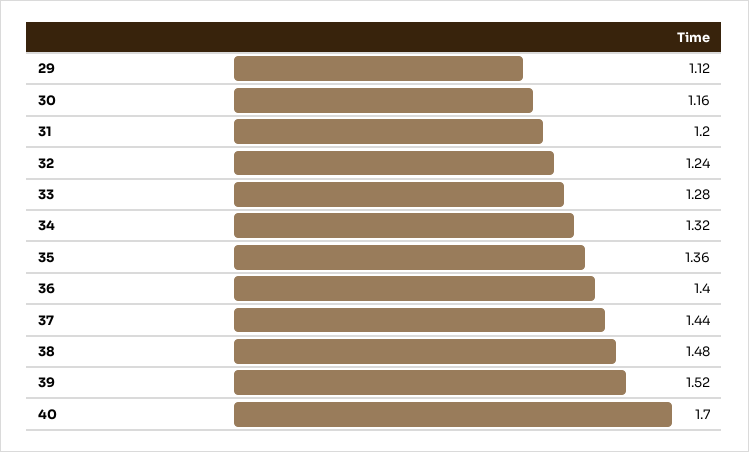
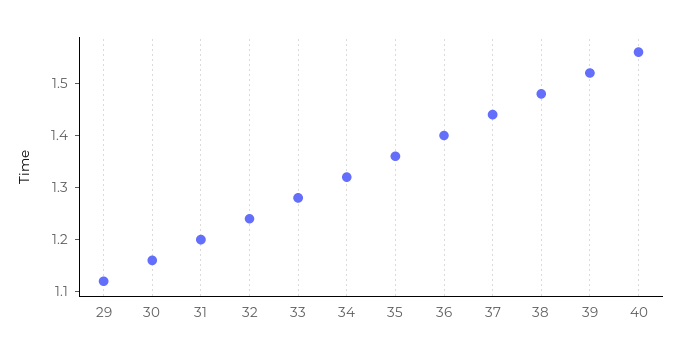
40: 1.7 -> 1.55

